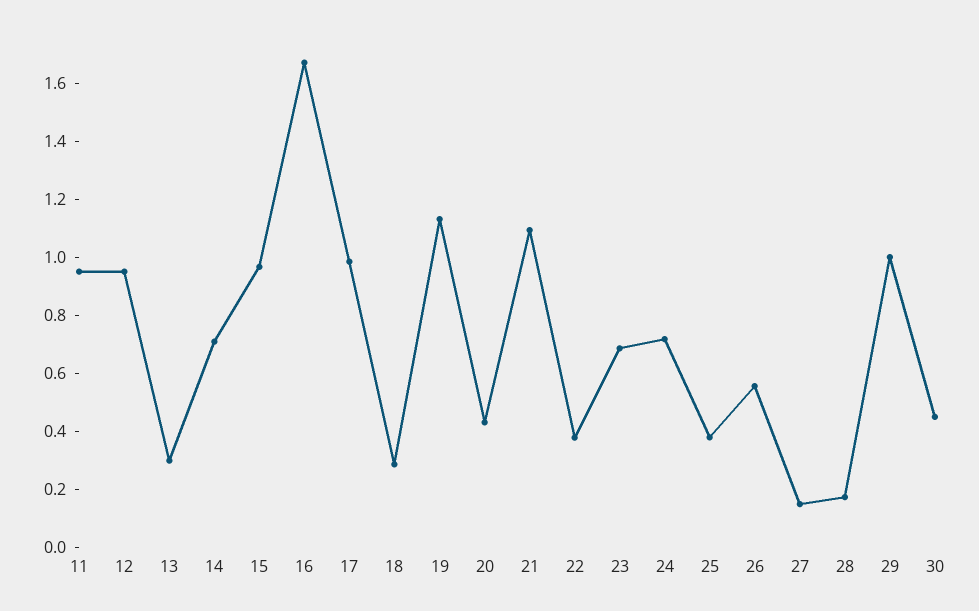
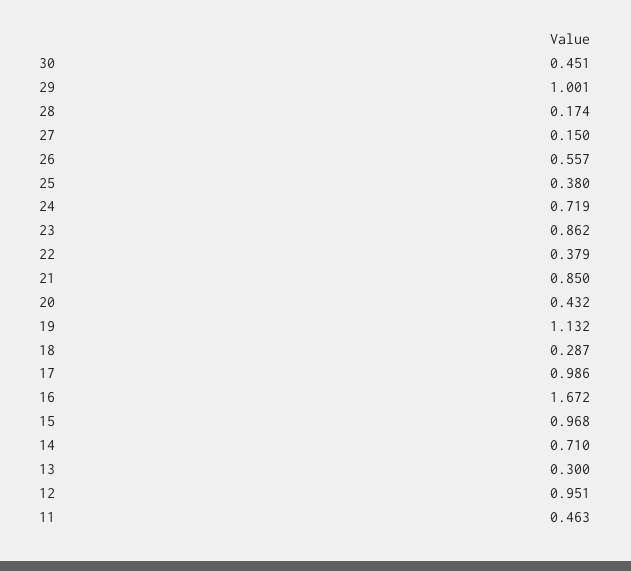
11: 0.95 -> 0.463
21: 1.1 -> 0.85
23: 0.7 -> 0.862

